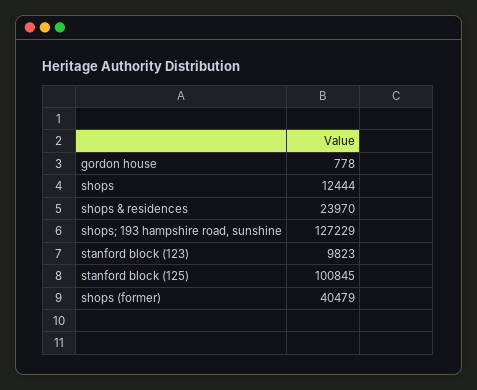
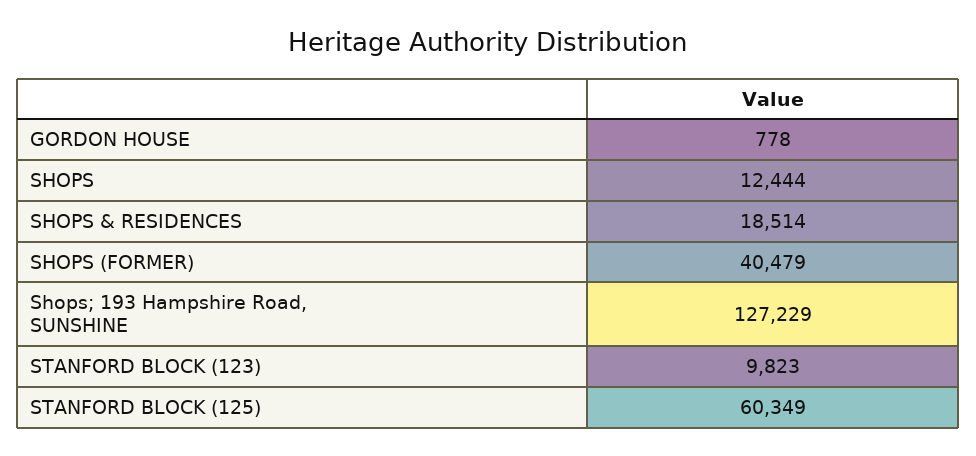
shops & residences: 23970 -> 18514
stanford block (125): 100845 -> 60349

